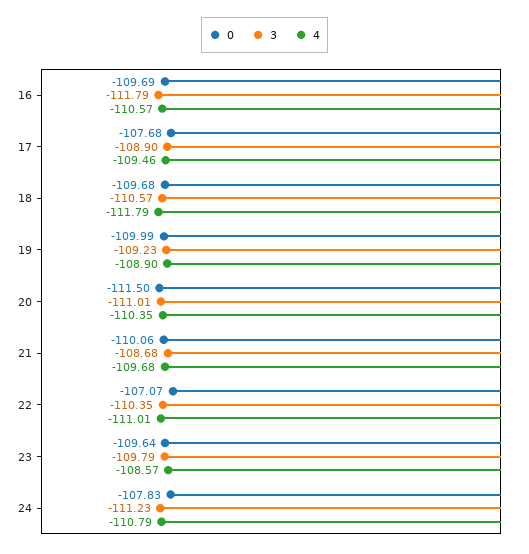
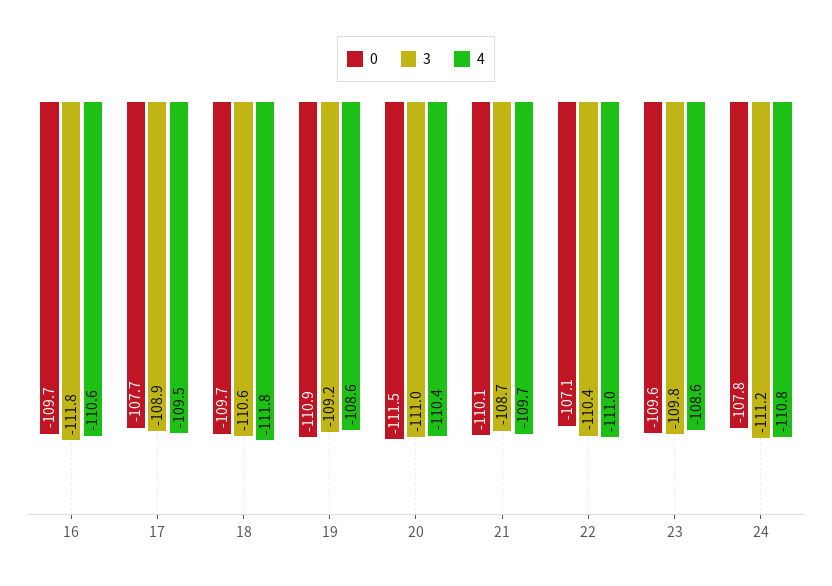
0, 19: -109.99 -> -110.9
4, 19: -108.9 -> -108.6

